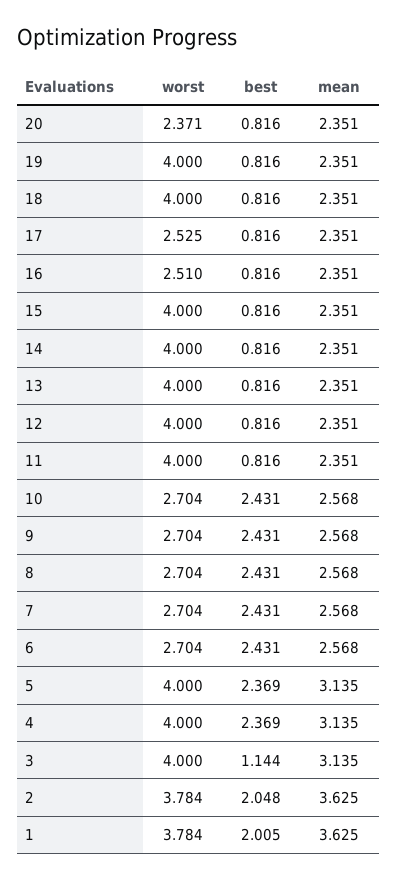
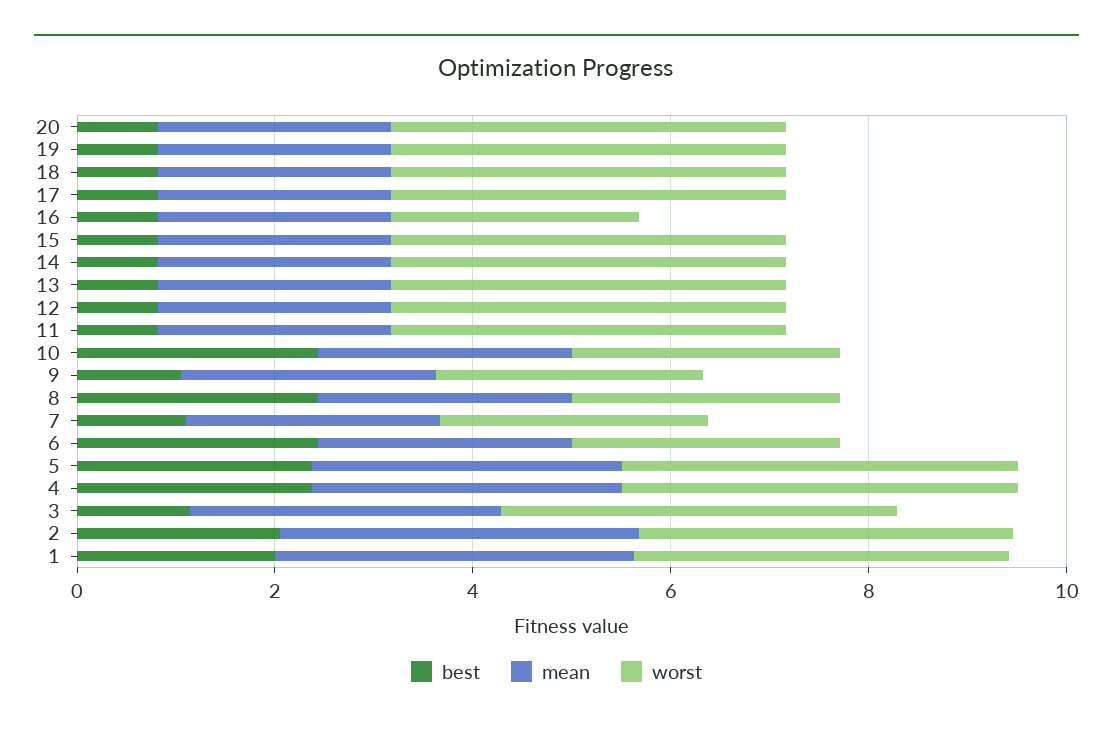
worst, 20: 2.371 -> 4
worst, 17: 2.525 -> 4
best, 9: 2.431 -> 1
best, 7: 2.431 -> 1

